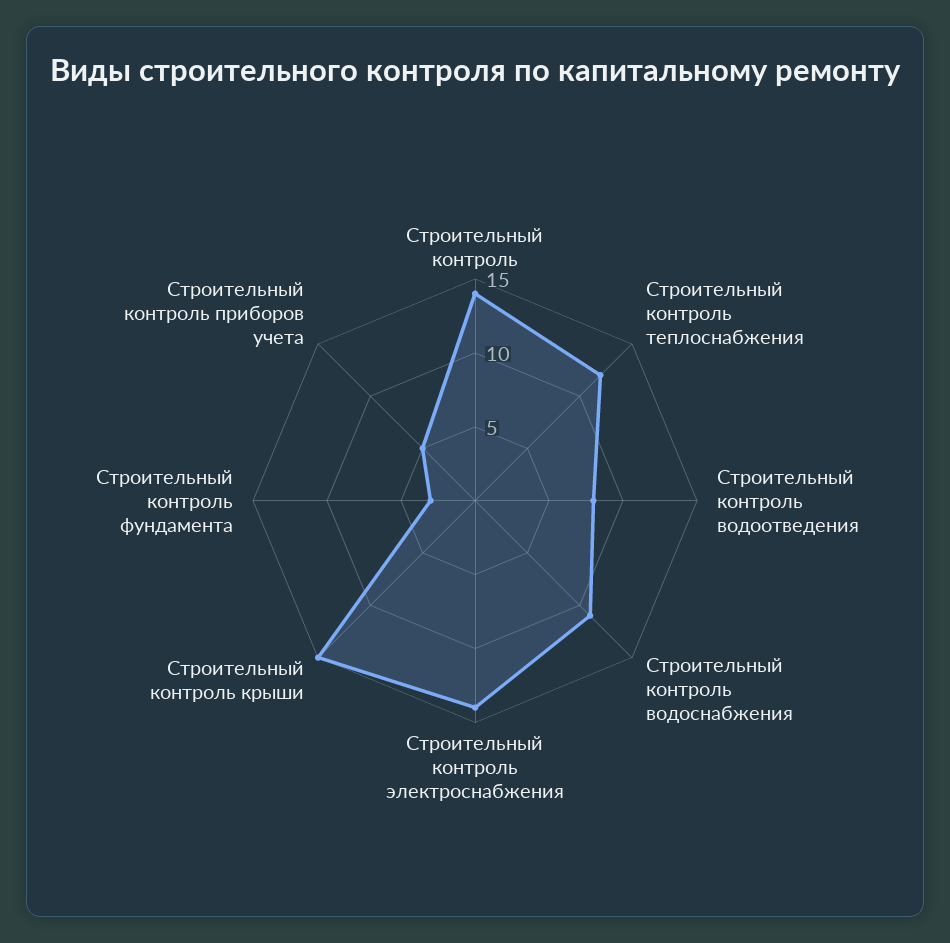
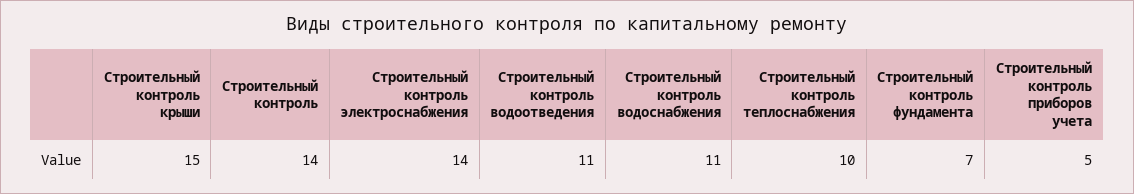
Строительный контроль теплоснабжения: 12 -> 10
Строительный контроль водоотведения: 8 -> 11
Строительный контроль фундамента: 3 -> 7

